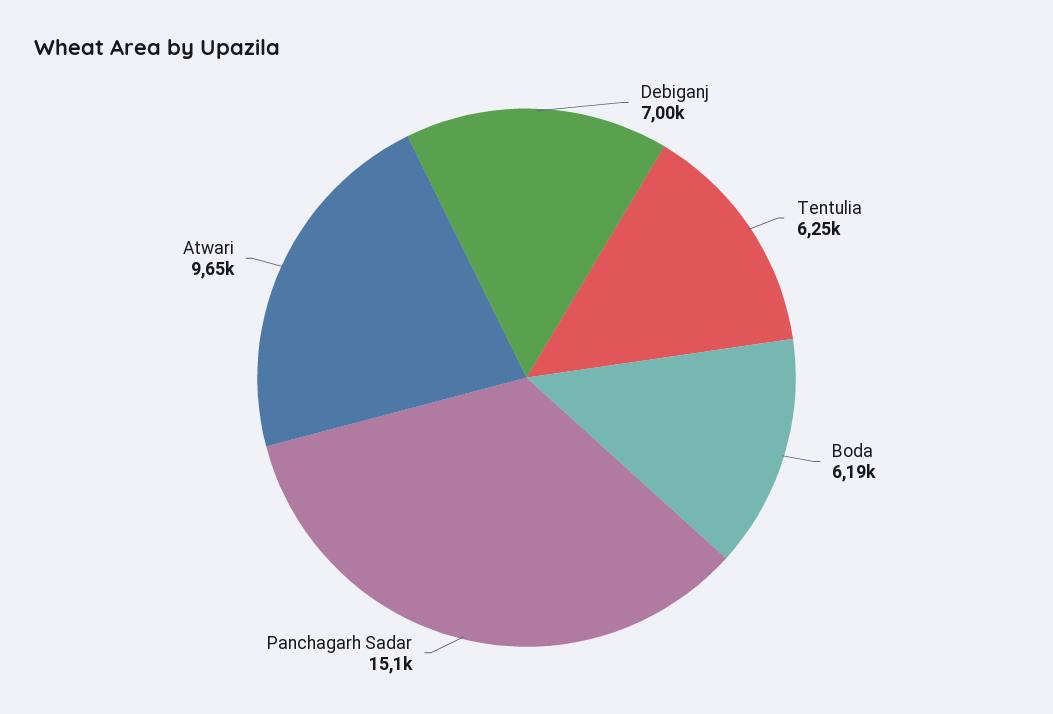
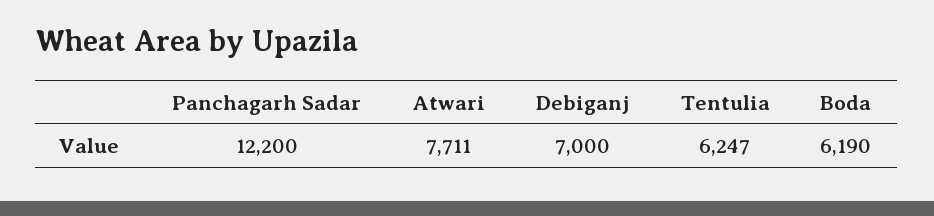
Panchagarh Sadar: 15100 -> 12200
Atwari: 9650 -> 7711

